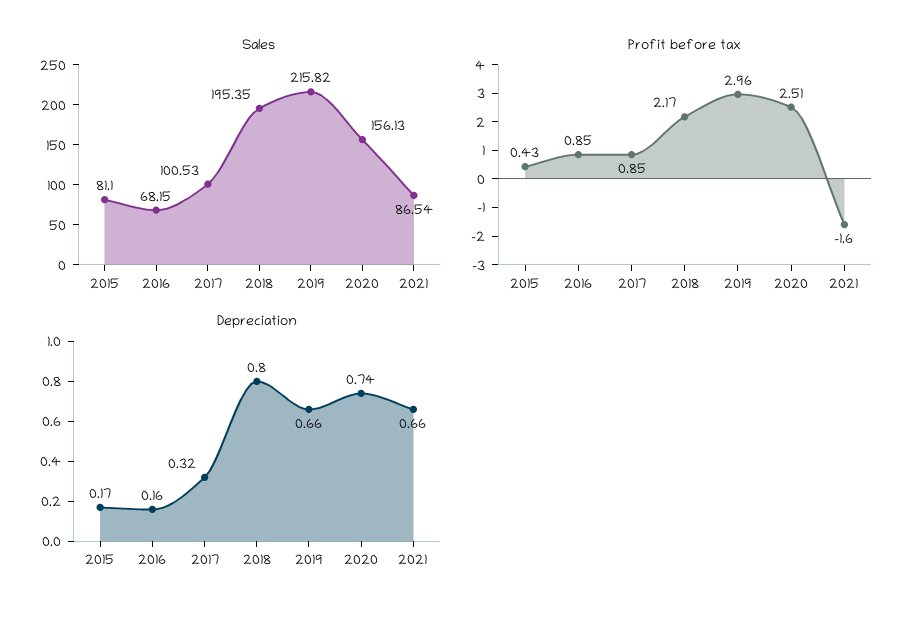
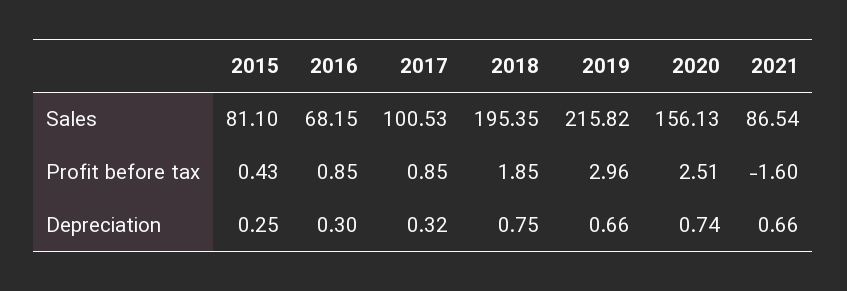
Profit before tax, 2018: 2.17 -> 1.85
Depreciation, 2015: 0.17 -> 0.25
Depreciation, 2016: 0.16 -> 0.3
Depreciation, 2018: 0.8 -> 0.75

